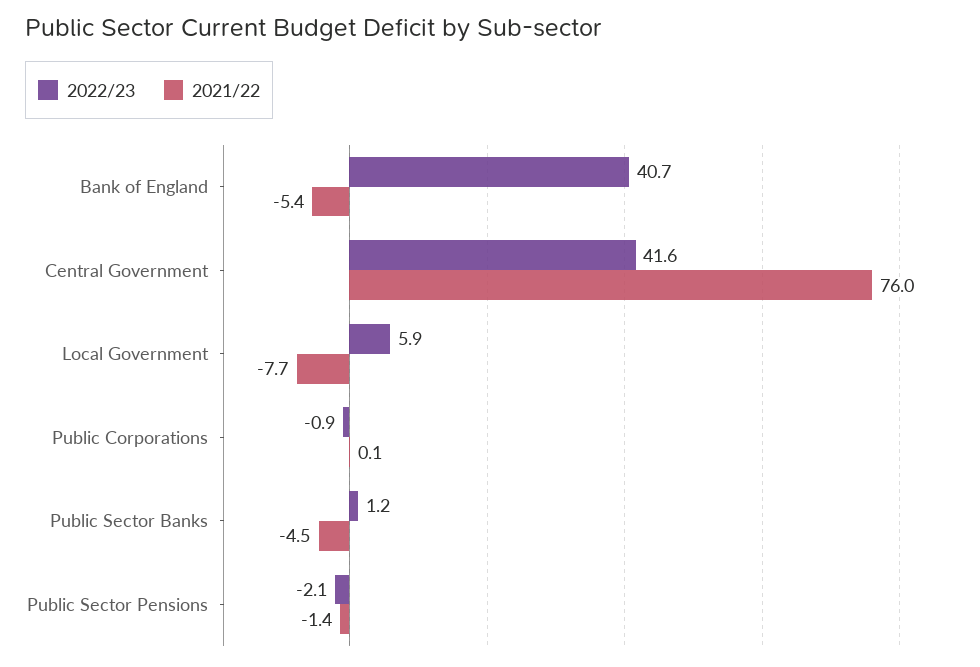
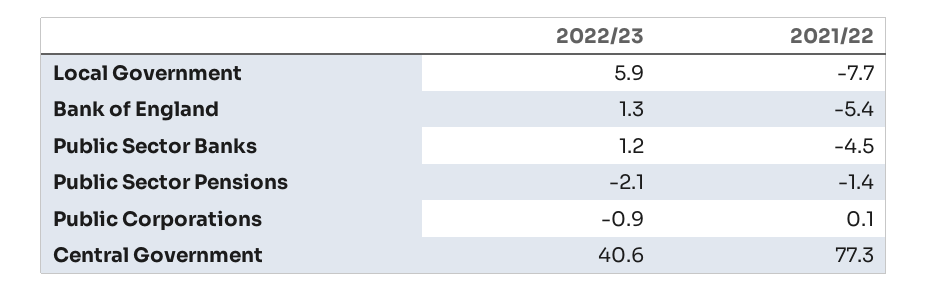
2022/23, Bank of England: 40.7 -> 1.3
2022/23, Central Government: 41.6 -> 40.6
2021/22, Central Government: 76 -> 77.3

